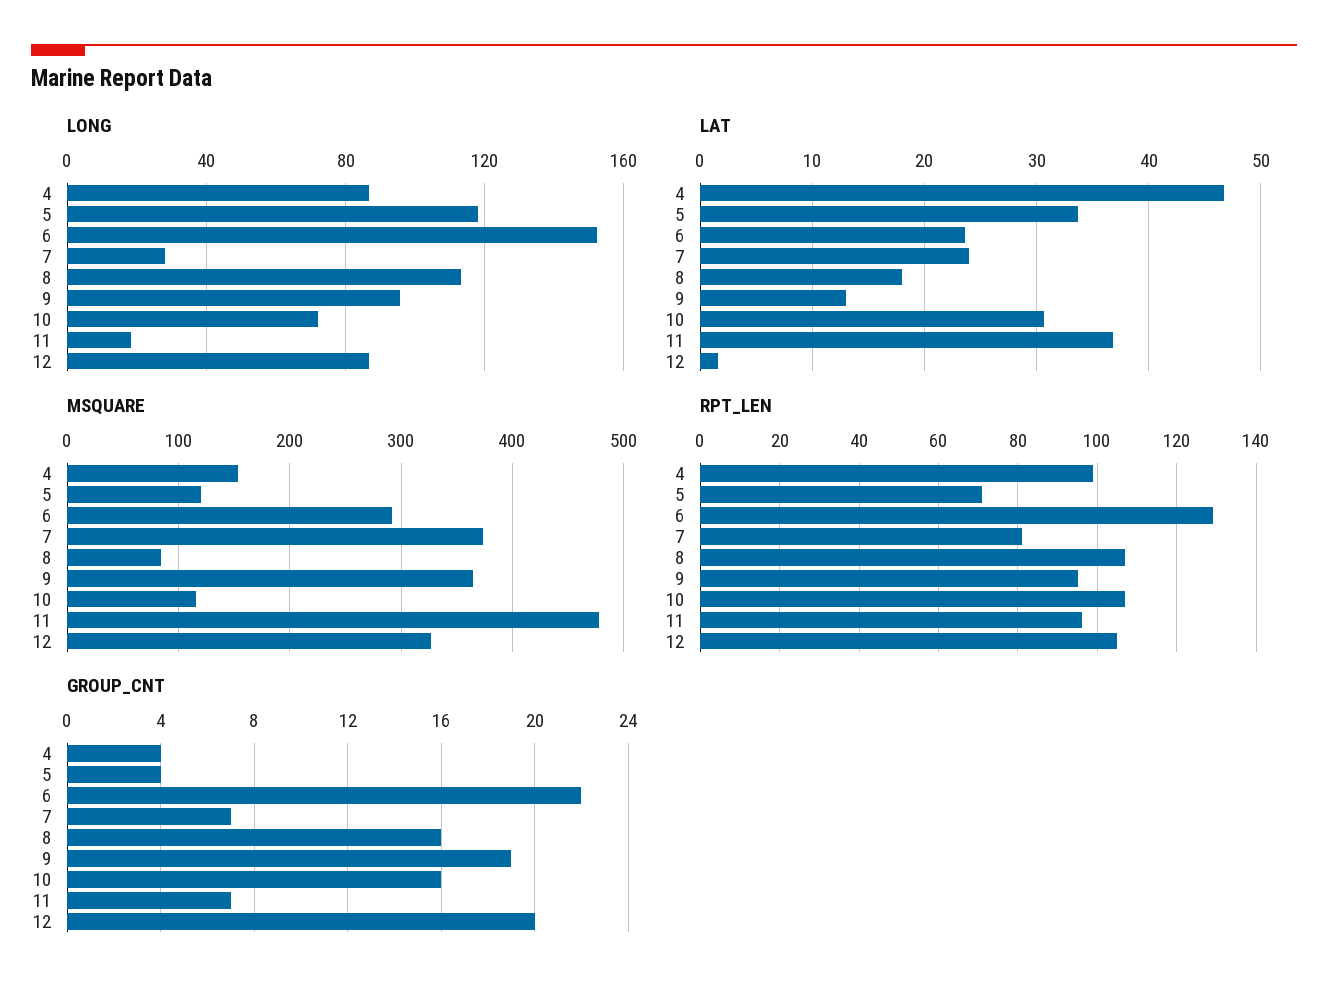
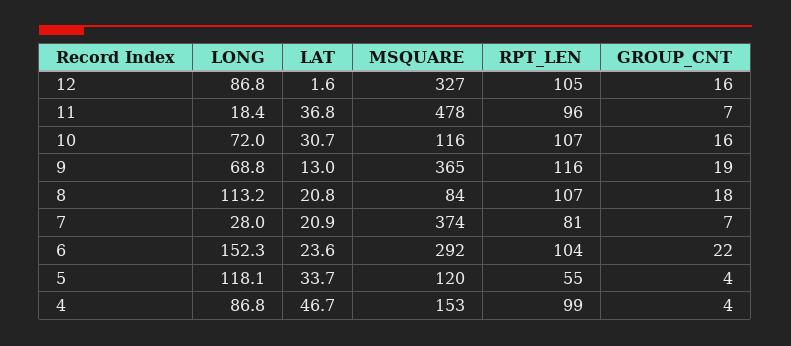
LONG, 9: 95 -> 68.8
LAT, 7: 24 -> 20.9
LAT, 8: 18 -> 20.8
RPT_LEN, 5: 70 -> 55
RPT_LEN, 6: 130 -> 104
RPT_LEN, 9: 95 -> 116
GROUP_CNT, 8: 16 -> 18
GROUP_CNT, 12: 20 -> 16

